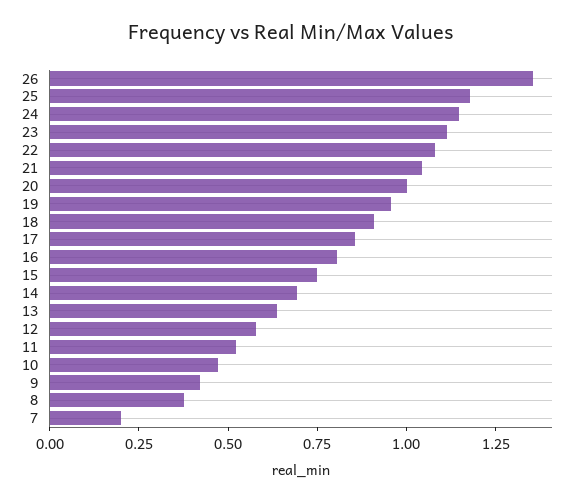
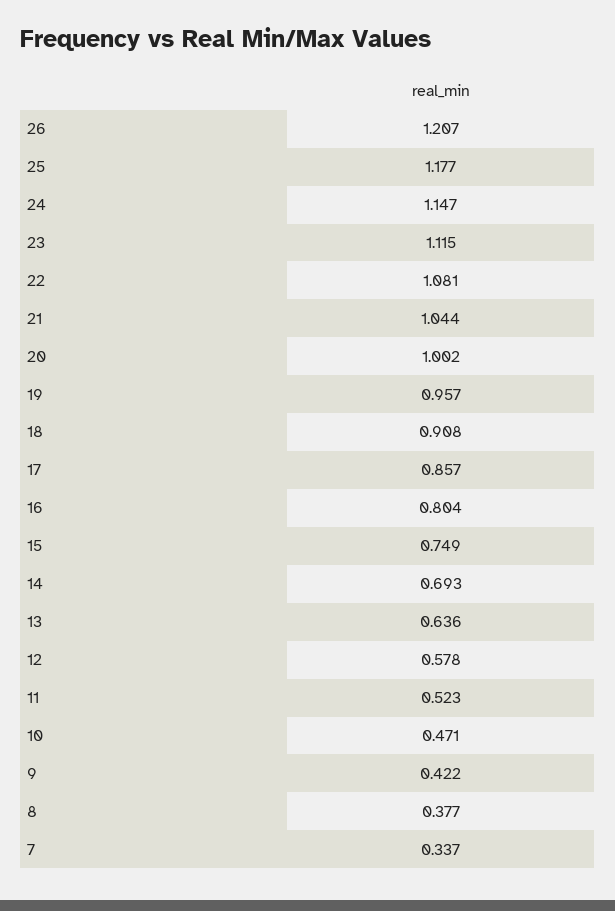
26: 1.35 -> 1.207
7: 0.2 -> 0.337

